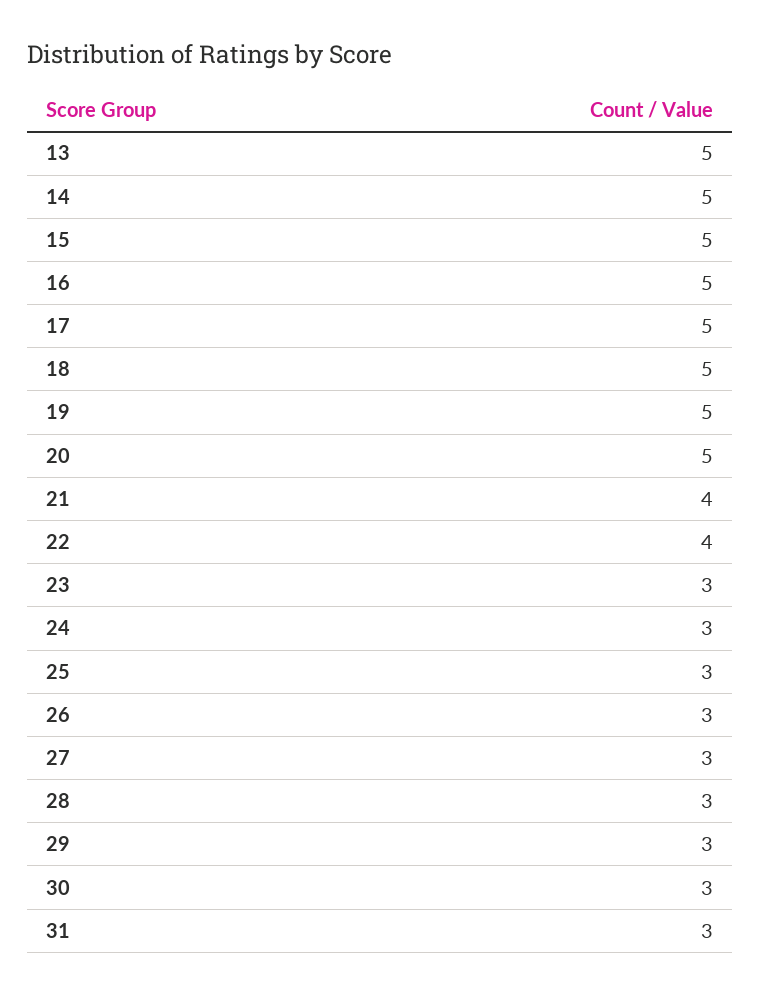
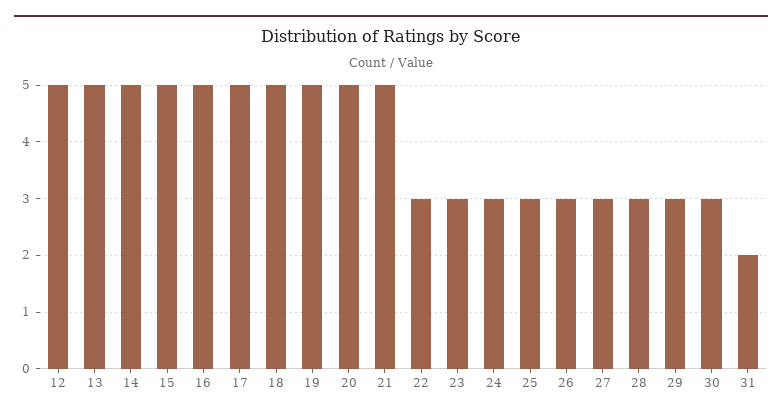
21: 4 -> 5
22: 4 -> 3
31: 3 -> 2
12: none -> 5

